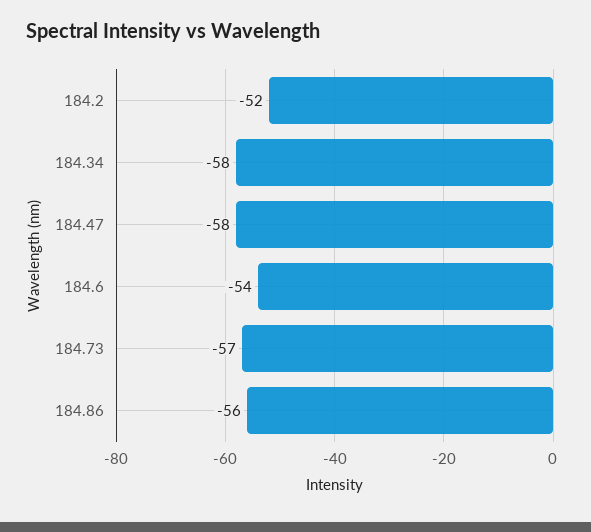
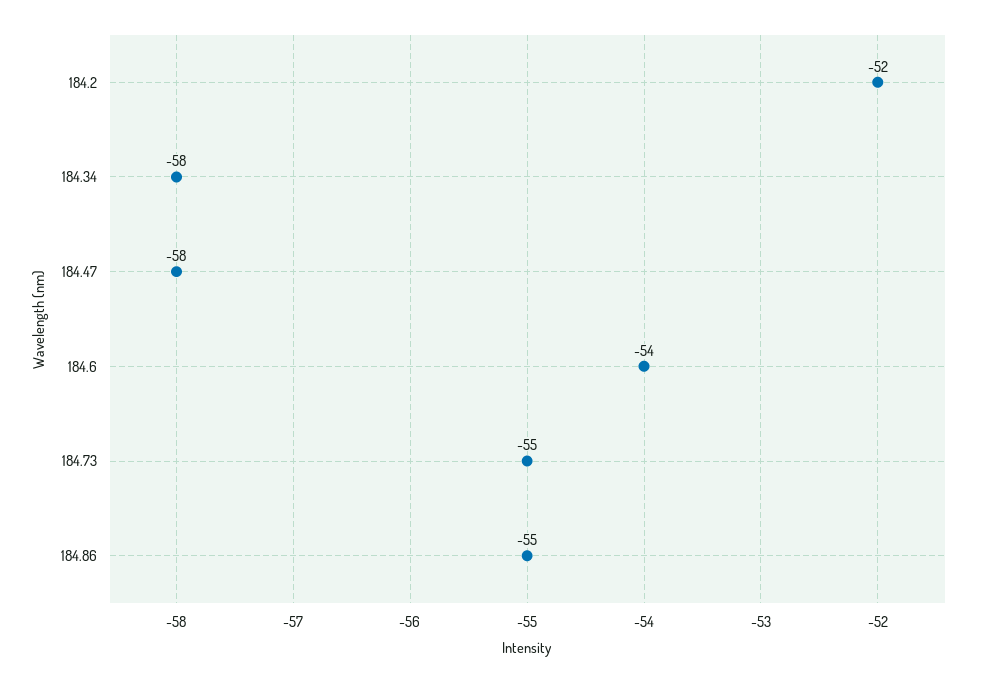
184.73: -57 -> -55
184.86: -56 -> -55

